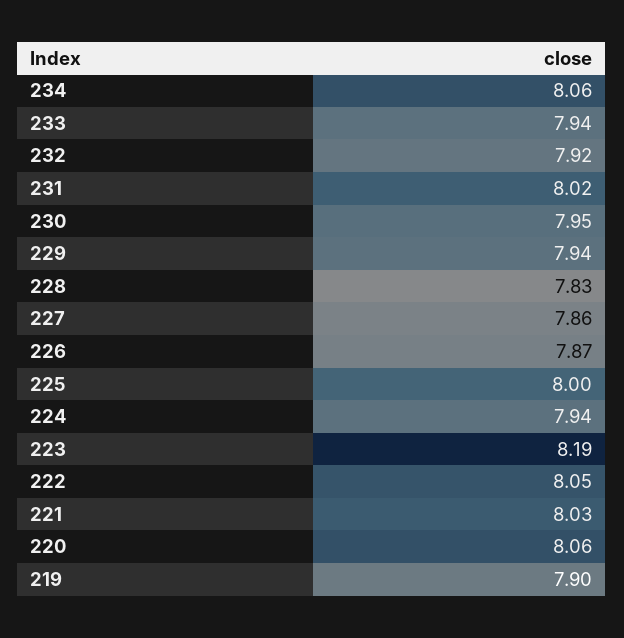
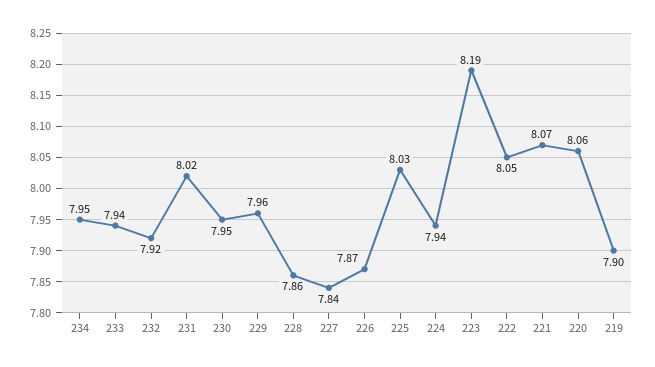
234: 8.06 -> 7.95
229: 7.94 -> 7.96
228: 7.83 -> 7.86
227: 7.86 -> 7.84
225: 8 -> 8.03
221: 8.03 -> 8.07

